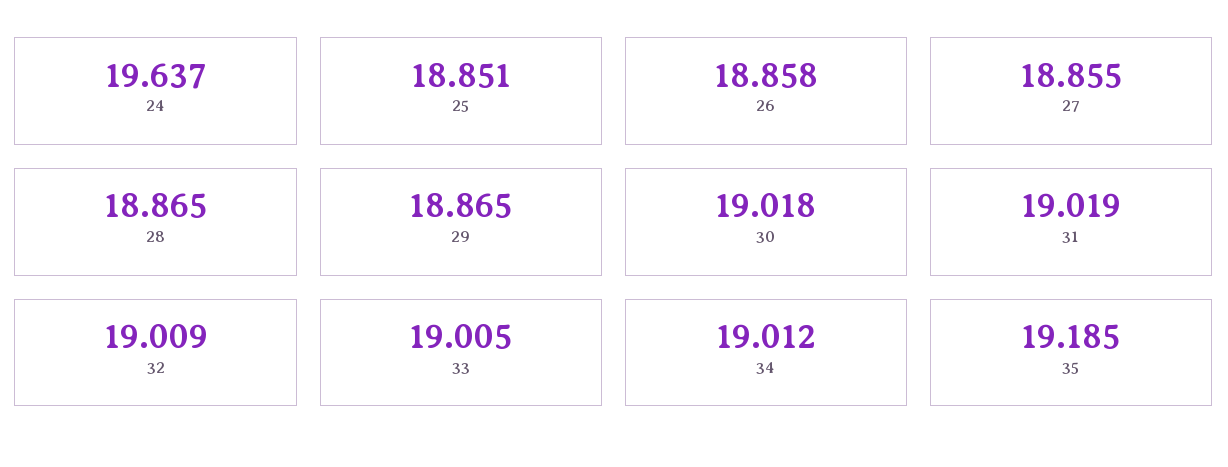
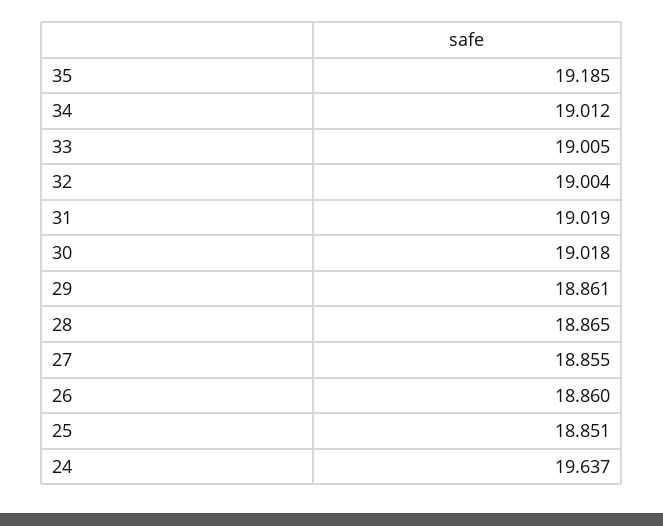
26: 18.858 -> 18.86
29: 18.865 -> 18.861
32: 19.009 -> 19.004

